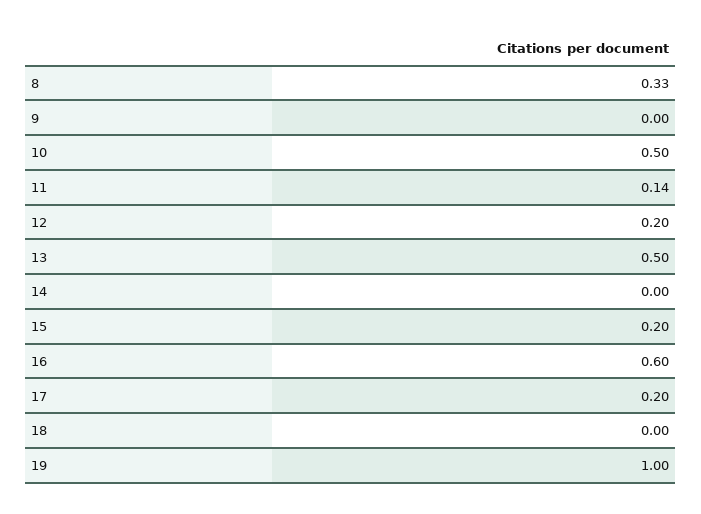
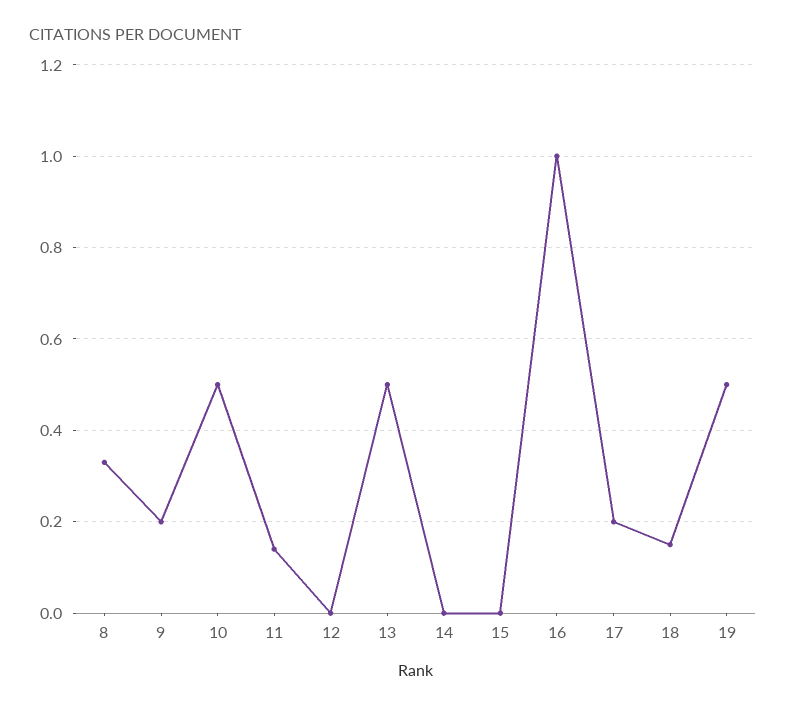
9: 0 -> 0.2
12: 0.2 -> 0
15: 0.2 -> 0
16: 0.6 -> 1
18: 0 -> 0.15
19: 1 -> 0.5

